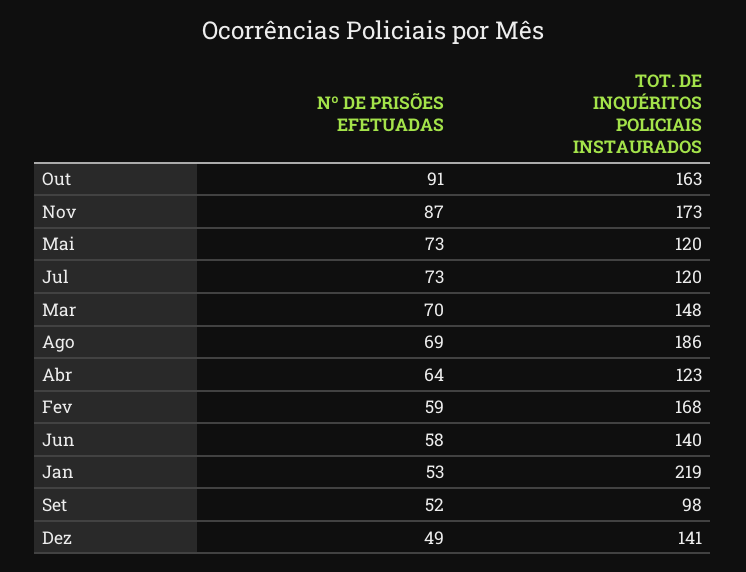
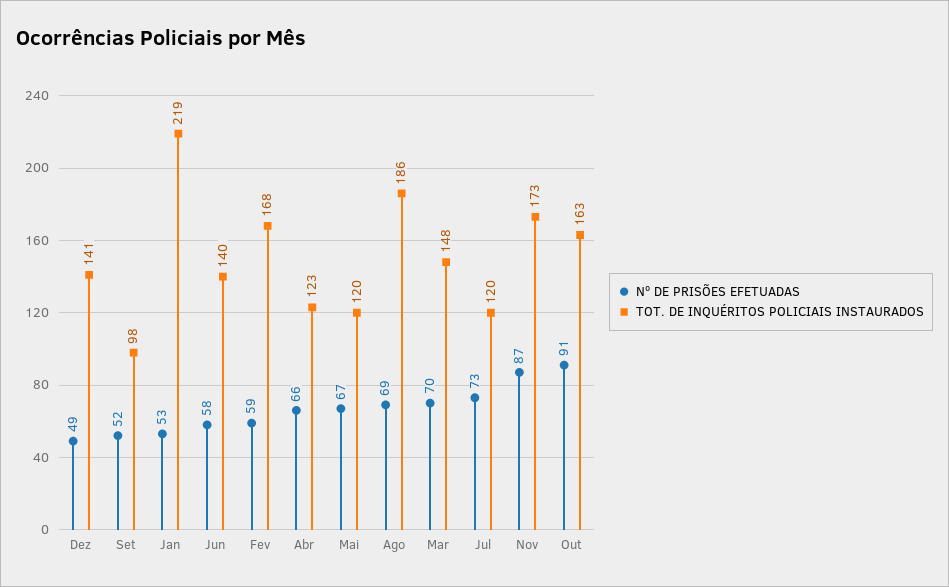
Nº DE PRISÕES EFETUADAS, Mai: 73 -> 67
Nº DE PRISÕES EFETUADAS, Abr: 64 -> 66

